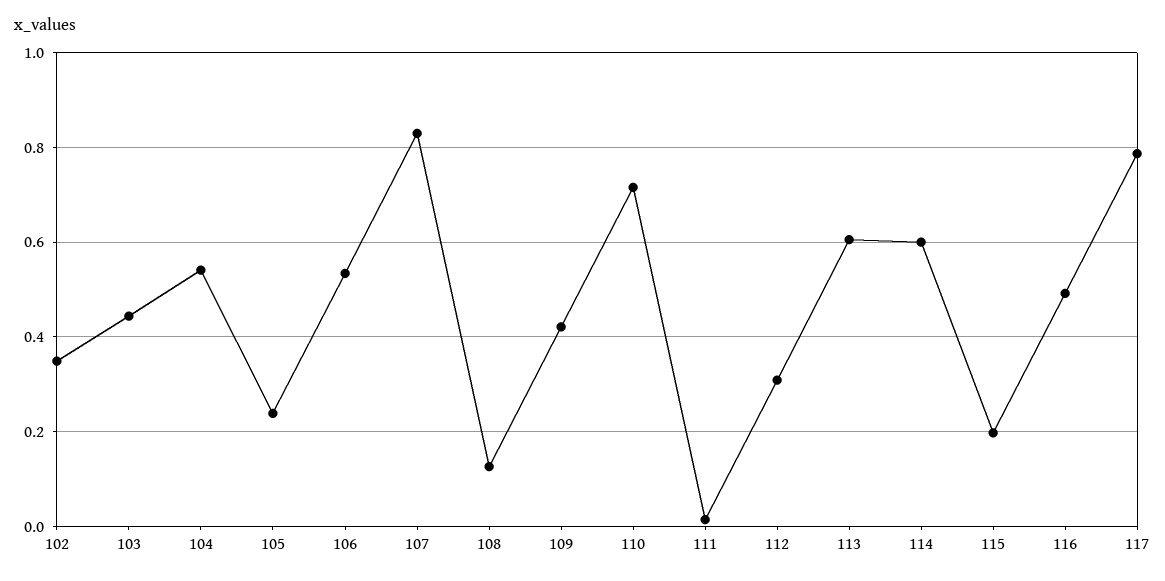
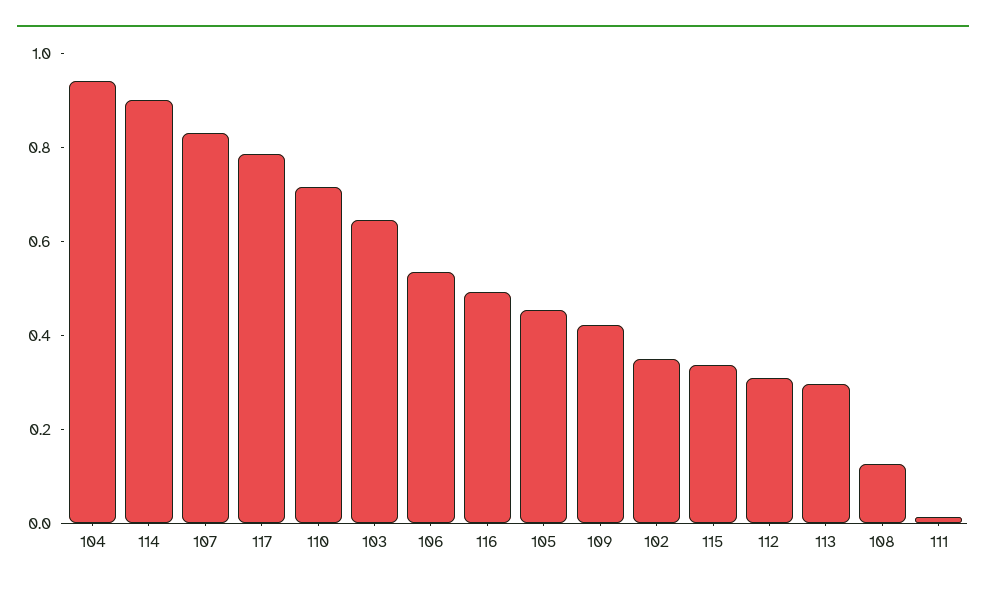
103: 0.44 -> 0.65
104: 0.54 -> 0.95
105: 0.24 -> 0.45
113: 0.6 -> 0.3
114: 0.6 -> 0.9
115: 0.2 -> 0.35

